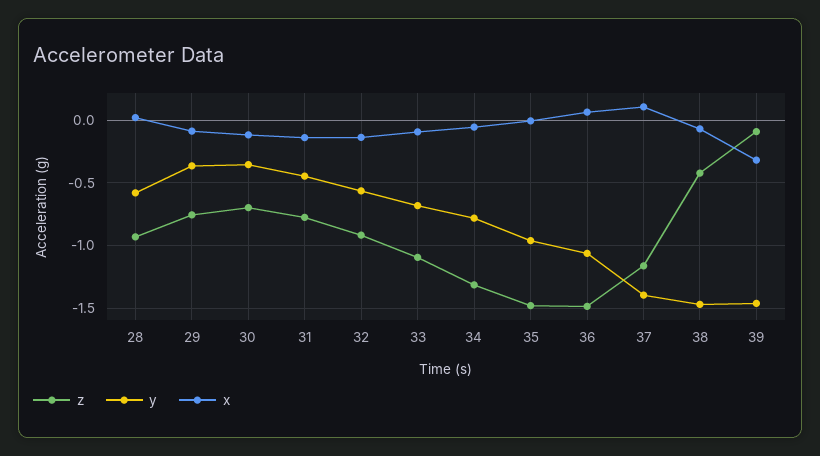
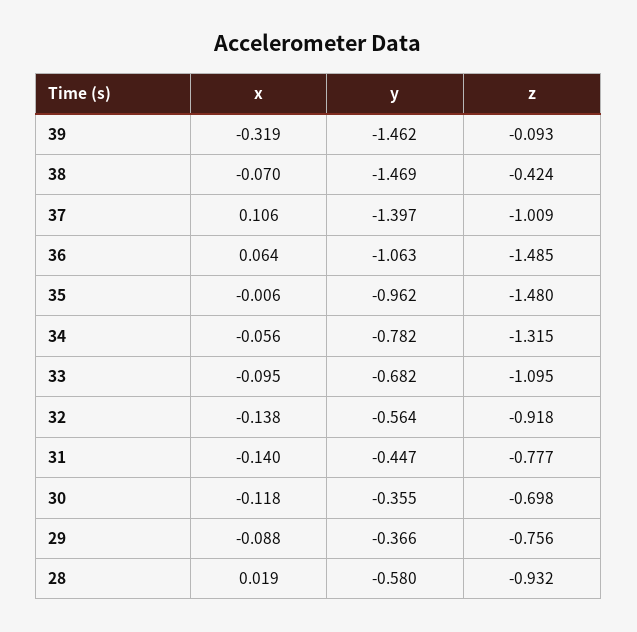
z, 37: -1.15 -> -1.009

